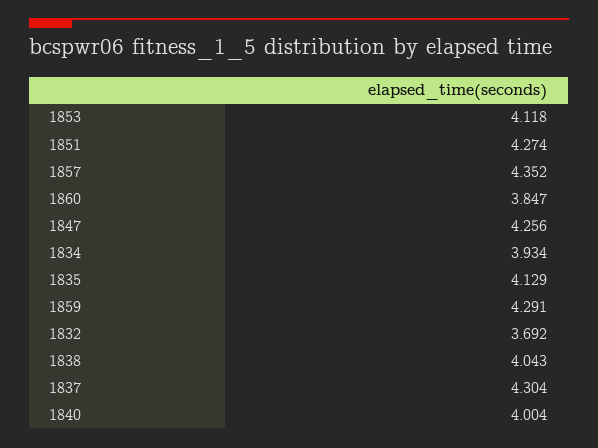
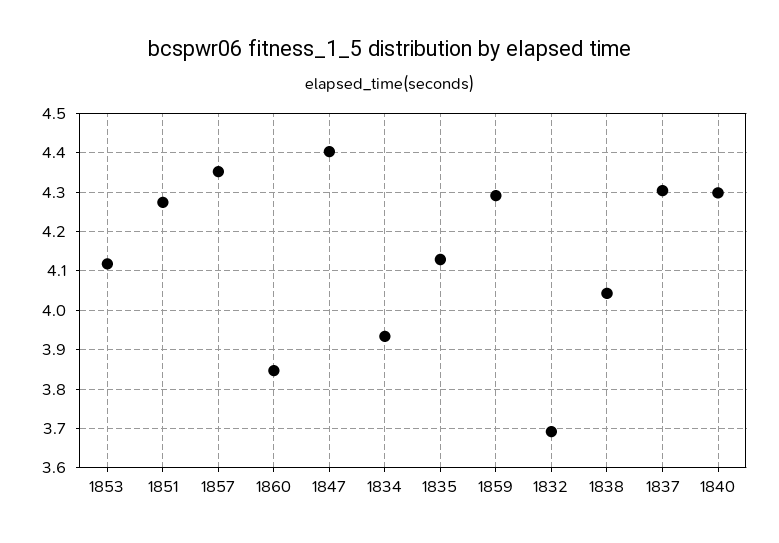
1847: 4.256 -> 4.4
1840: 4.004 -> 4.3

